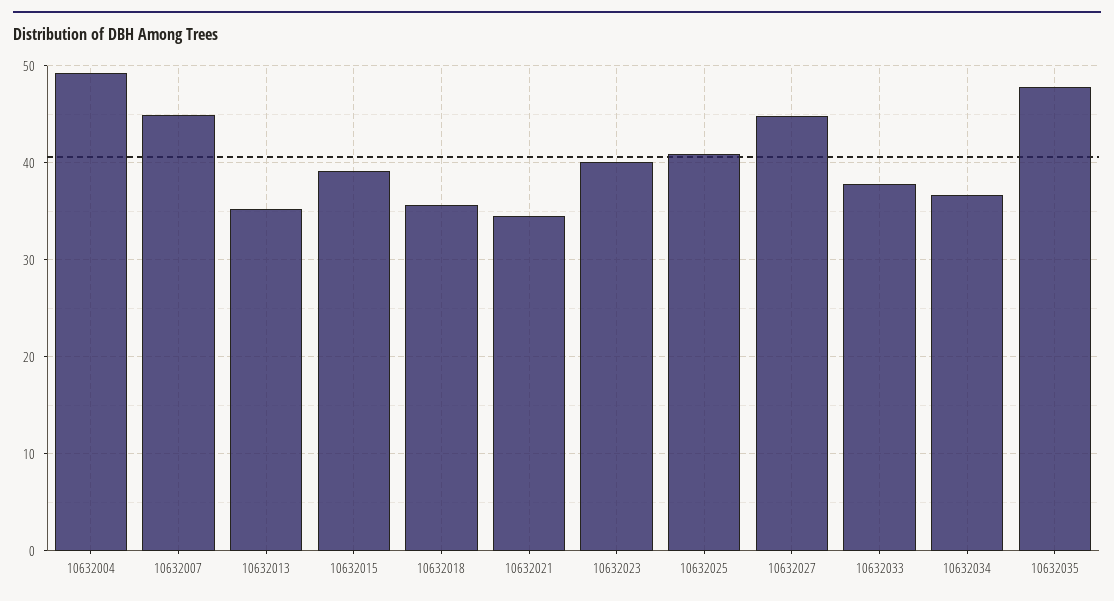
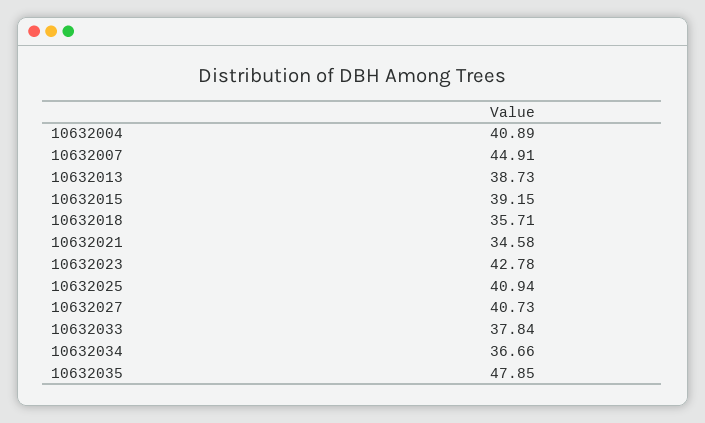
10632004: 49 -> 40.89
10632013: 35 -> 38.73
10632023: 40 -> 42.78
10632027: 45 -> 40.73

